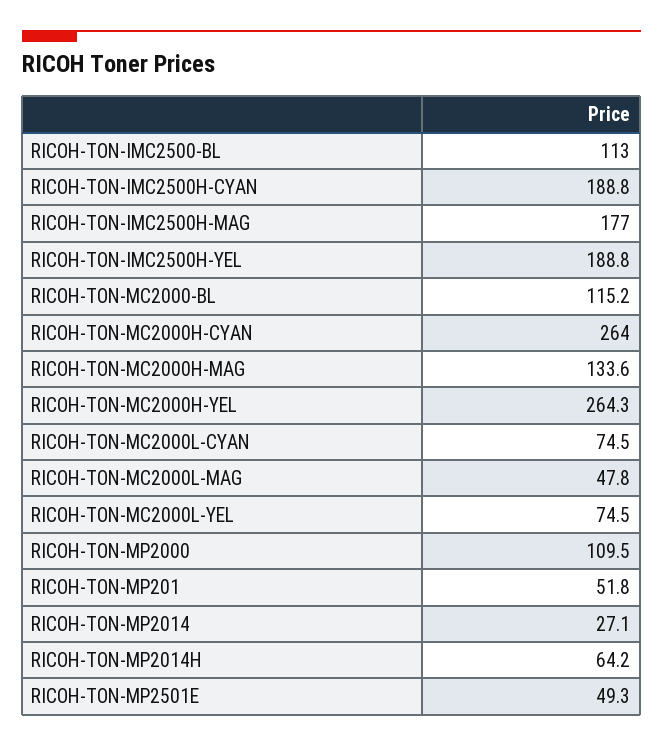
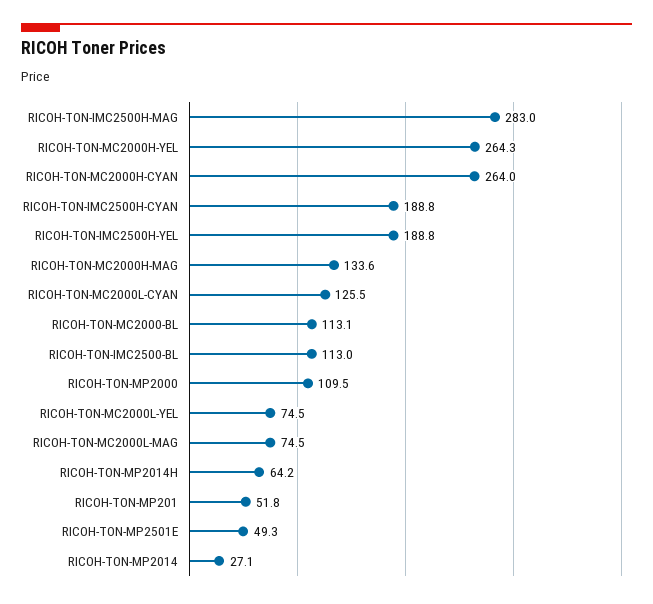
RICOH-TON-IMC2500H-MAG: 177 -> 283
RICOH-TON-MC2000-BL: 115.2 -> 113.1
RICOH-TON-MC2000L-CYAN: 74.5 -> 125.5
RICOH-TON-MC2000L-MAG: 47.8 -> 74.5

